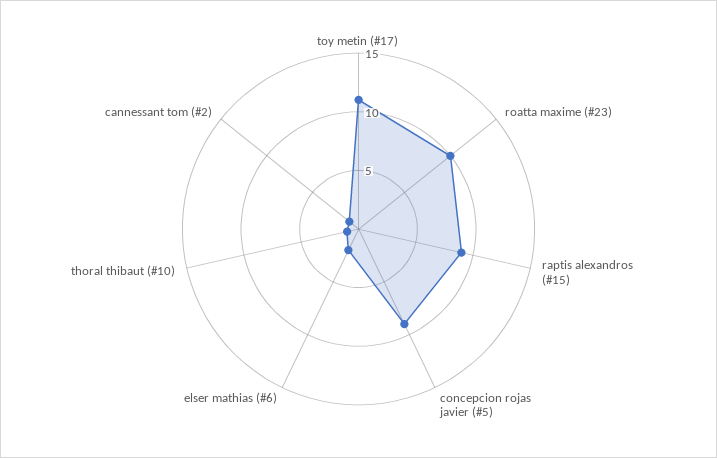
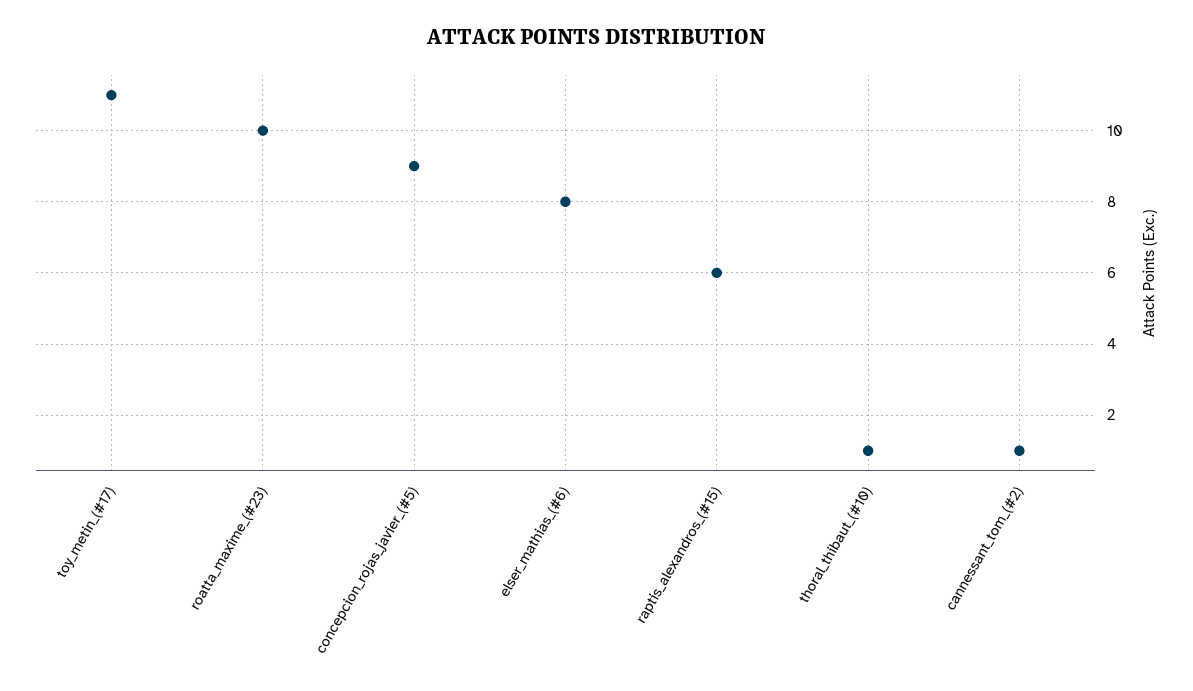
raptis alexandros (#15): 9 -> 6
elser mathias (#6): 2 -> 8

